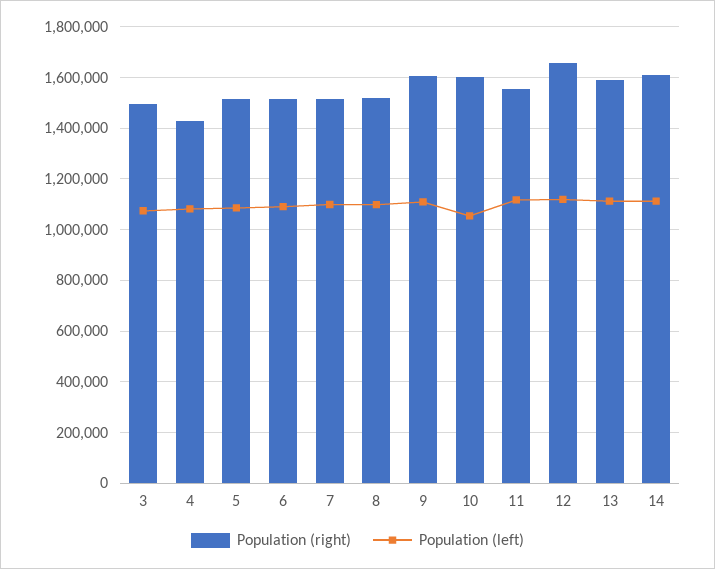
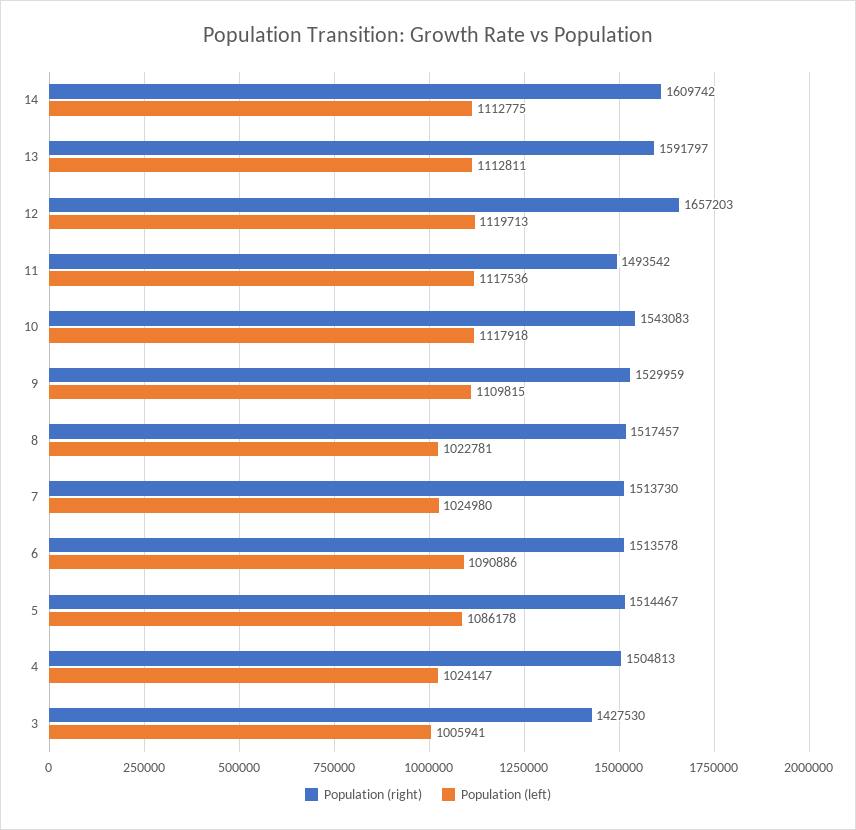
Population (right), 3: 1500000 -> 1427530
Population (left), 3: 1075000 -> 1005941
Population (right), 4: 1425000 -> 1504813
Population (left), 4: 1075000 -> 1024147
Population (left), 7: 1100000 -> 1024980
Population (left), 8: 1100000 -> 1022781
Population (right), 9: 1600000 -> 1529959
Population (right), 10: 1600000 -> 1543083
Population (left), 10: 1050000 -> 1117918
Population (right), 11: 1550000 -> 1493542

